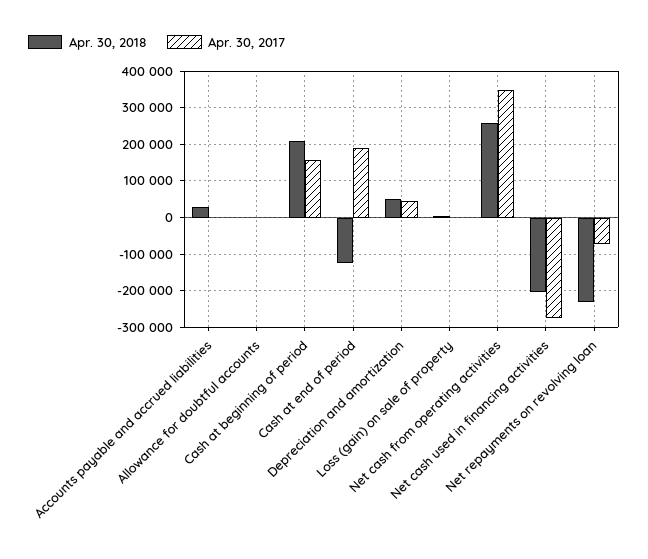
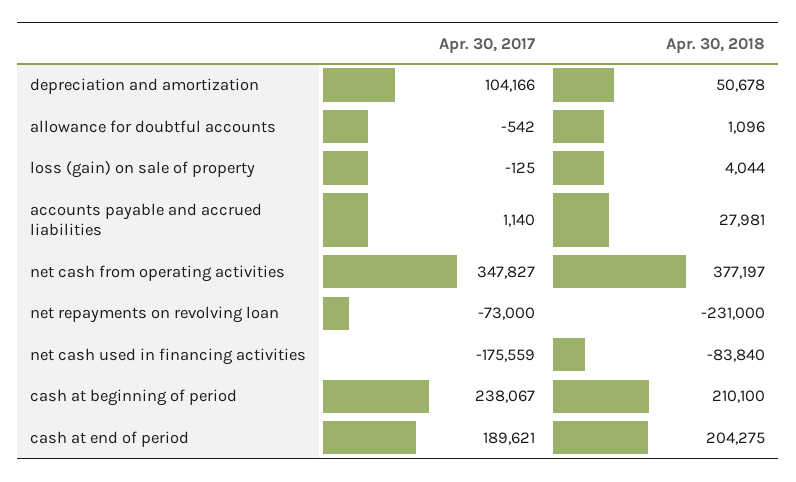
Apr. 30, 2017, Cash at beginning of period: 160000 -> 238067
Apr. 30, 2018, Cash at end of period: -120000 -> 204275
Apr. 30, 2017, Depreciation and amortization: 40000 -> 104166
Apr. 30, 2018, Net cash from operating activities: 260000 -> 377197
Apr. 30, 2018, Net cash used in financing activities: -200000 -> -83840
Apr. 30, 2017, Net cash used in financing activities: -280000 -> -175559

